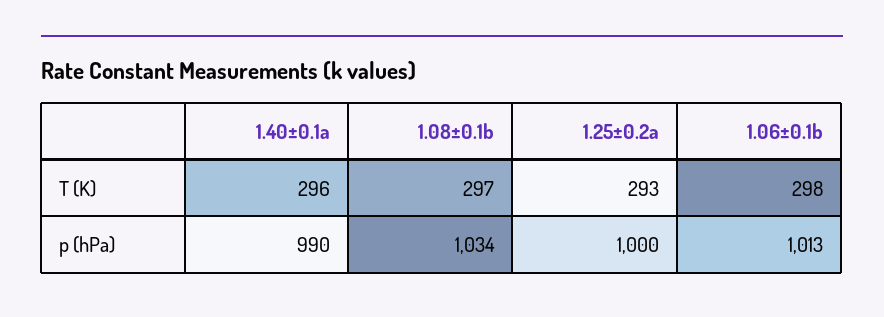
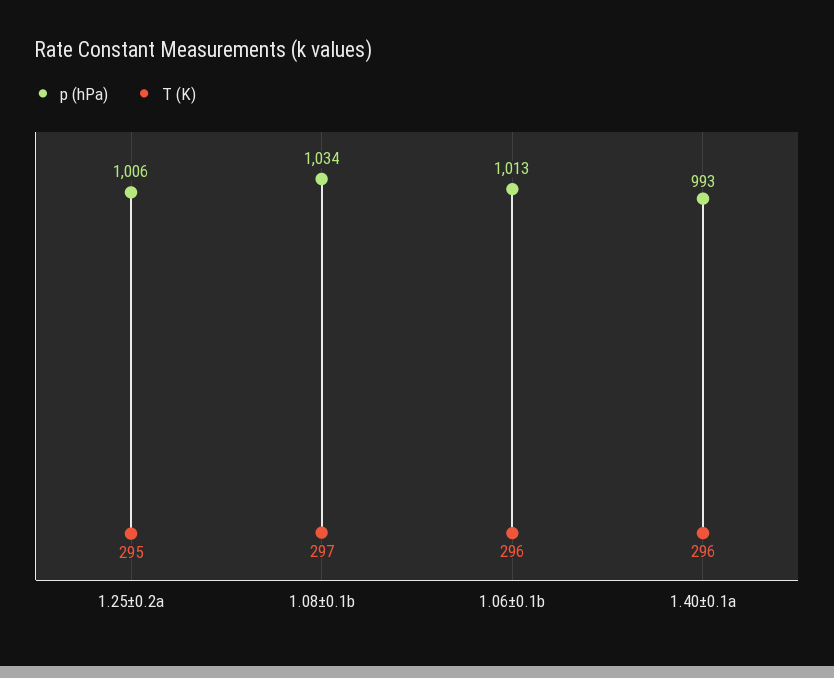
T (K), 1.25±0.2a: 293 -> 295
T (K), 1.06±0.1b: 298 -> 296
p (hPa), 1.40±0.1a: 990 -> 993
p (hPa), 1.25±0.2a: 1000 -> 1006

